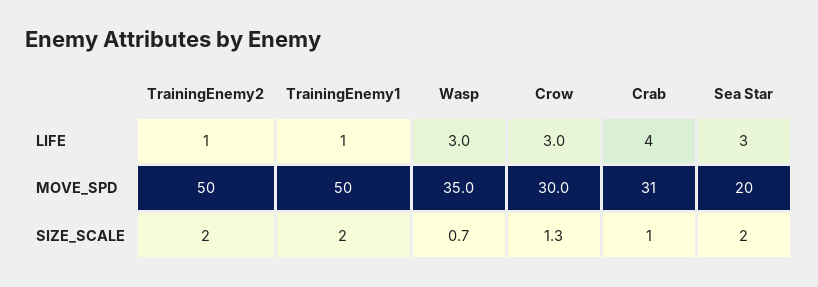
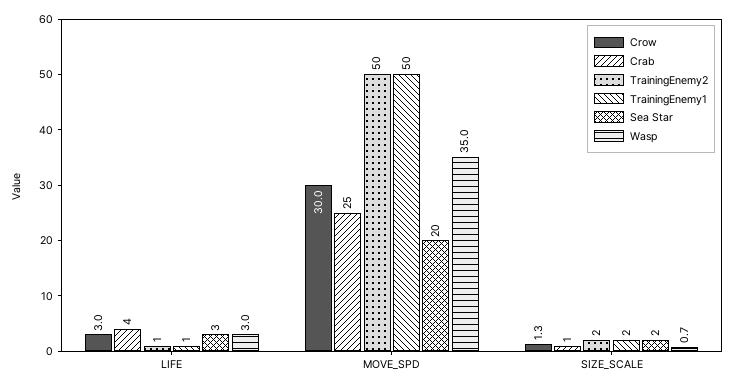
Crab, MOVE_SPD: 31 -> 25

